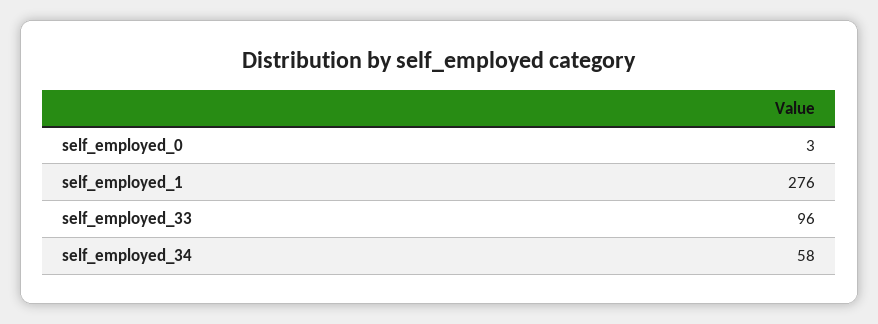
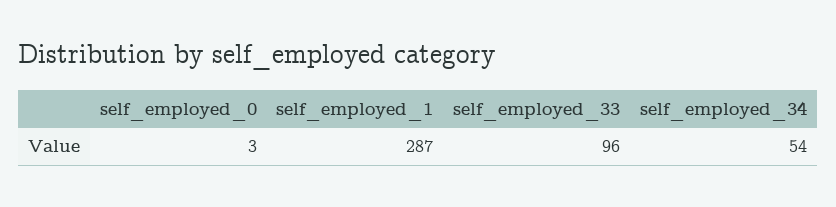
self_employed_1: 276 -> 287
self_employed_34: 58 -> 54

